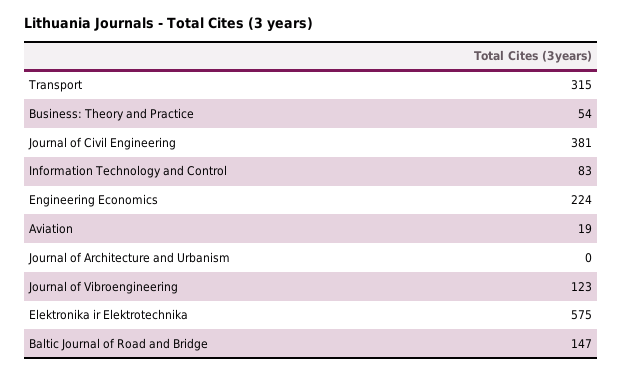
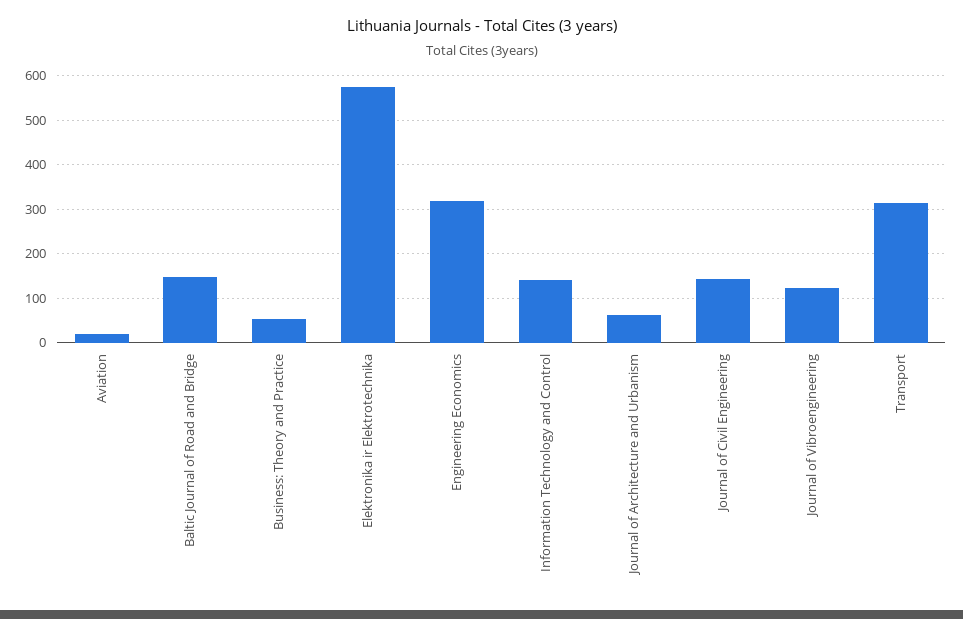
Journal of Civil Engineering: 381 -> 140
Information Technology and Control: 83 -> 140
Engineering Economics: 224 -> 320
Journal of Architecture and Urbanism: 0 -> 60

